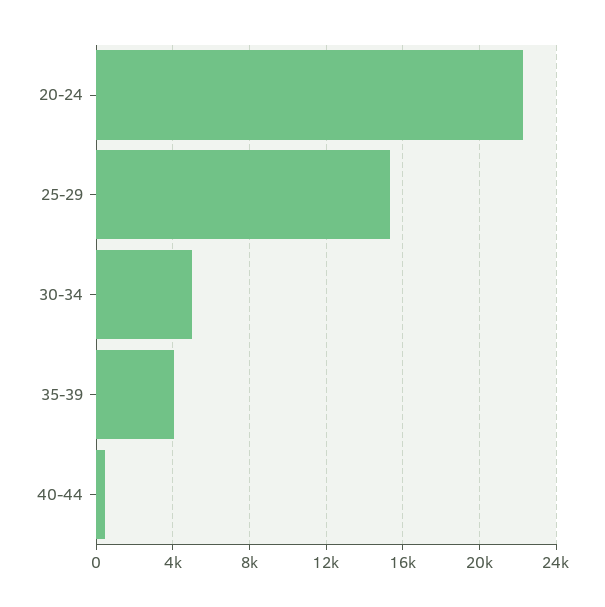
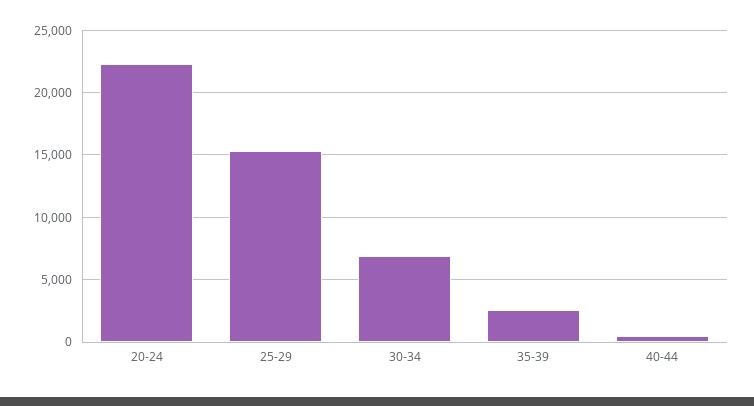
30-34: 5000 -> 7000
35-39: 4000 -> 2500

